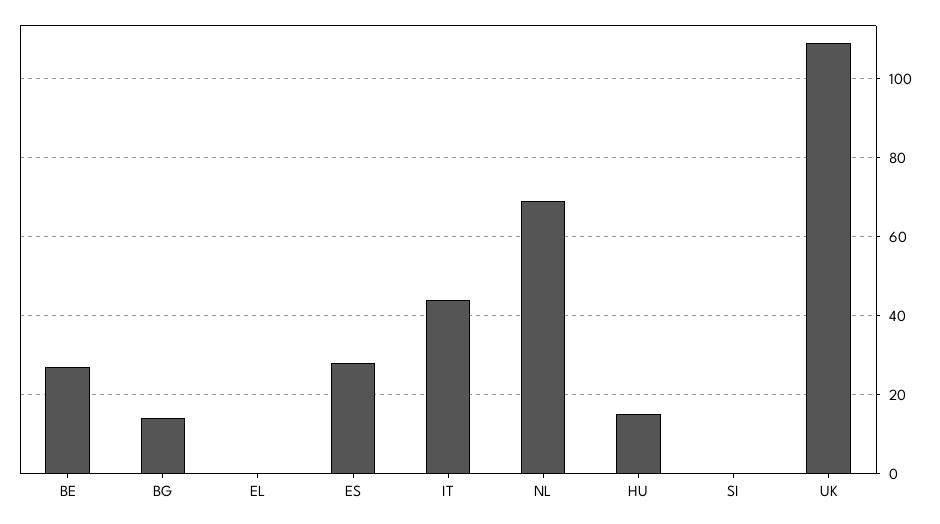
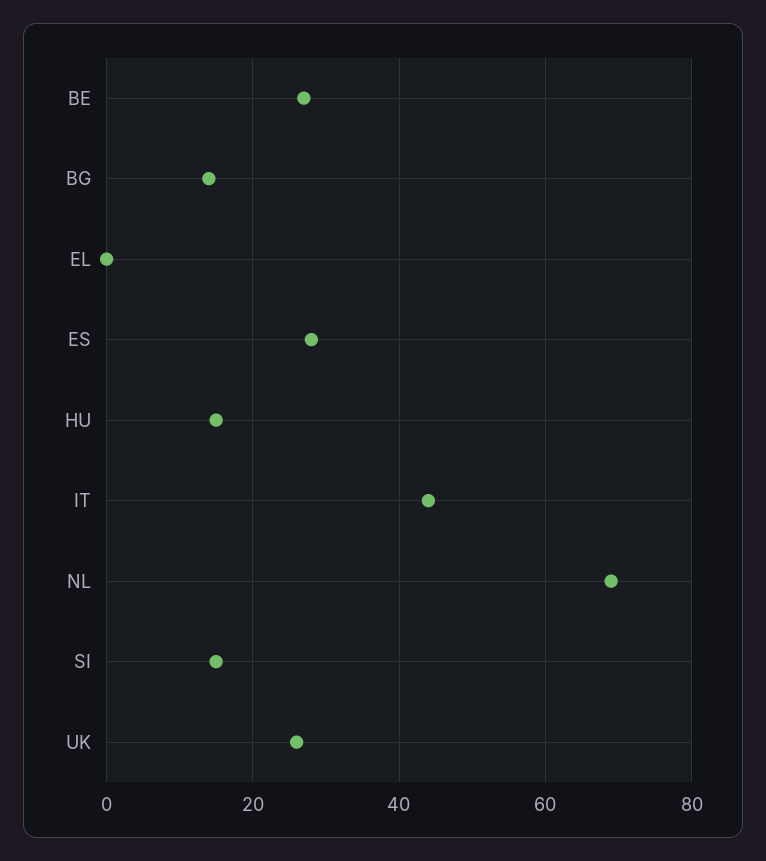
SI: 0 -> 15
UK: 110 -> 25

